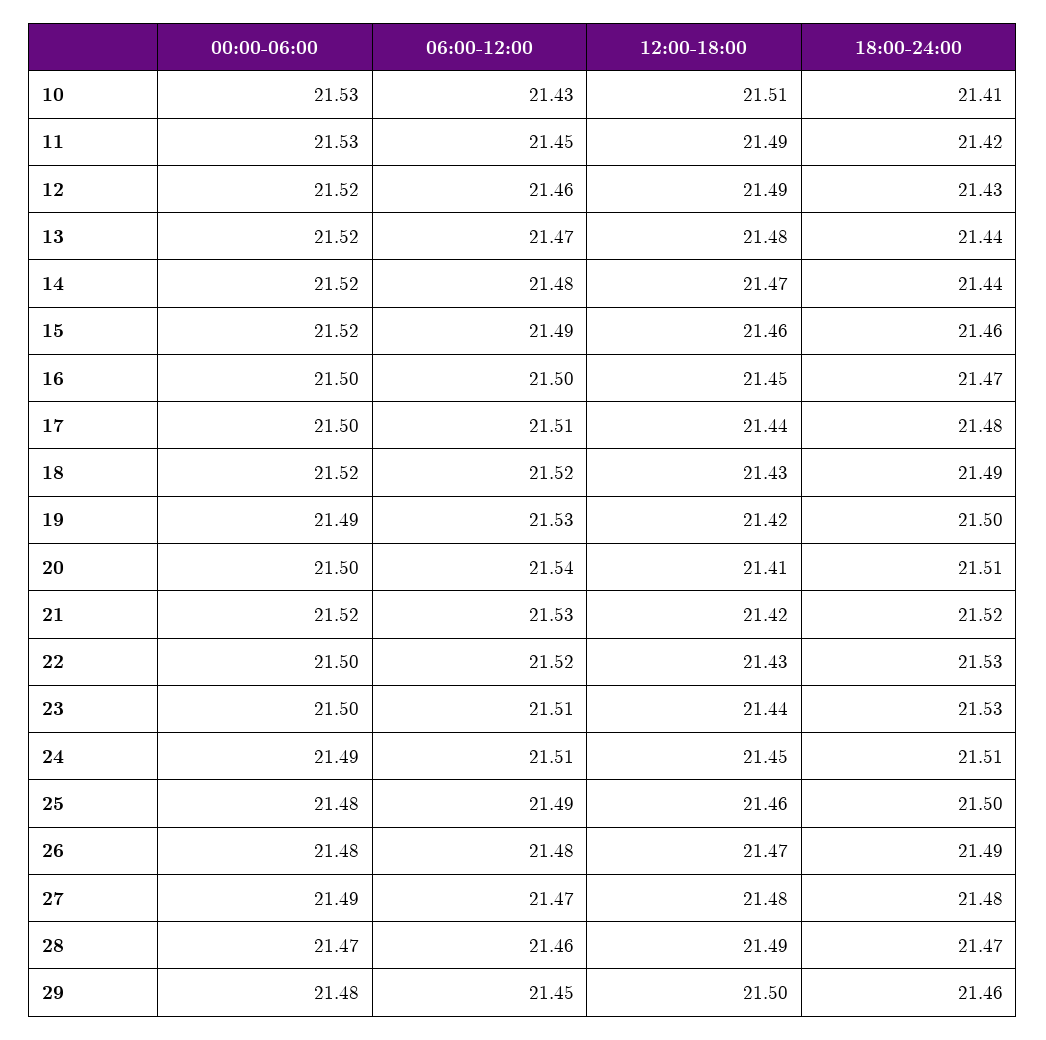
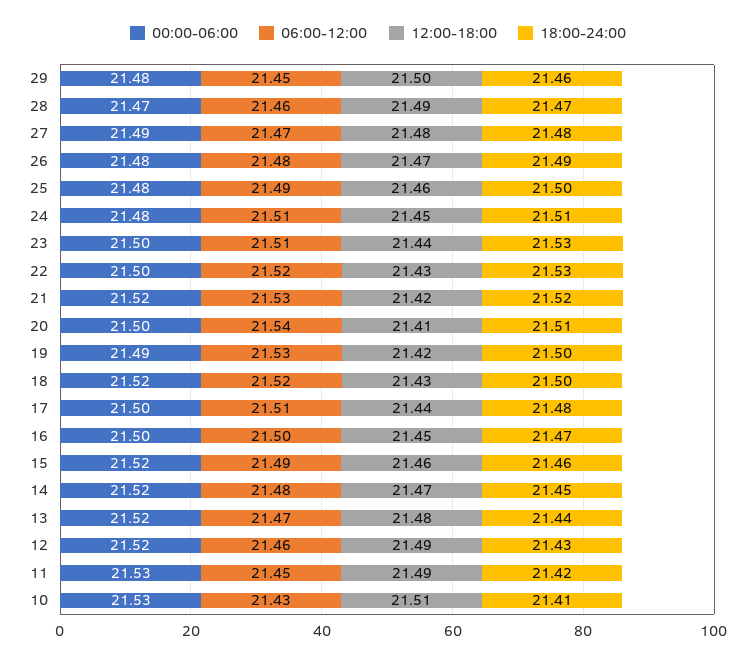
18:00-24:00, 14: 21.44 -> 21.45
18:00-24:00, 18: 21.49 -> 21.5
00:00-06:00, 24: 21.49 -> 21.48

